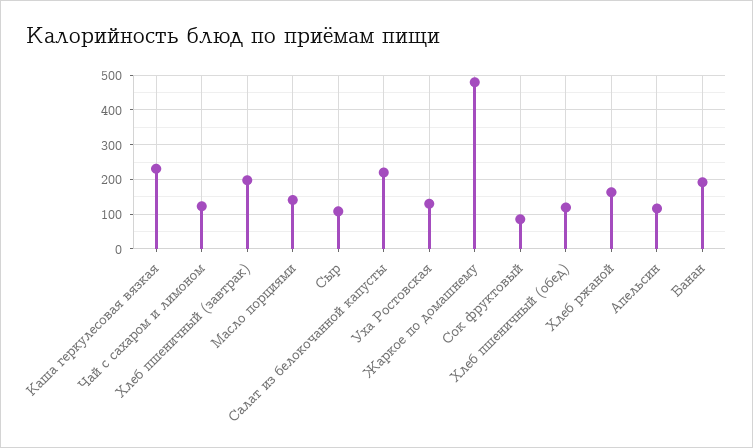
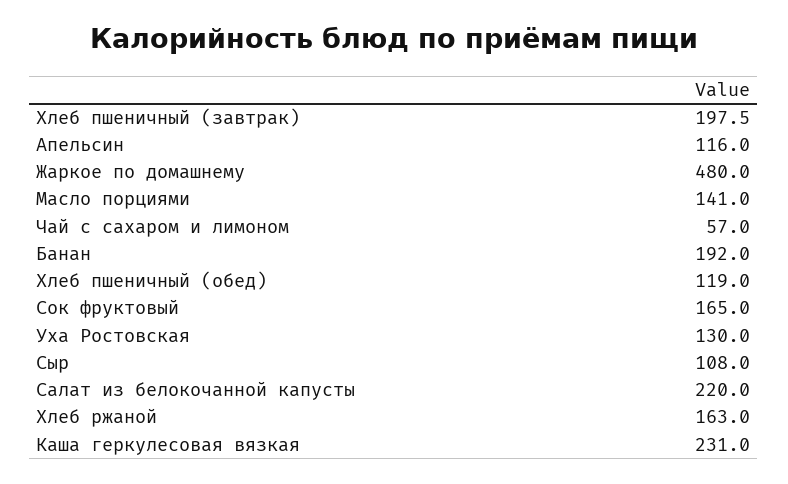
Чай с сахаром и лимоном: 120 -> 57
Сок фруктовый: 80 -> 165

